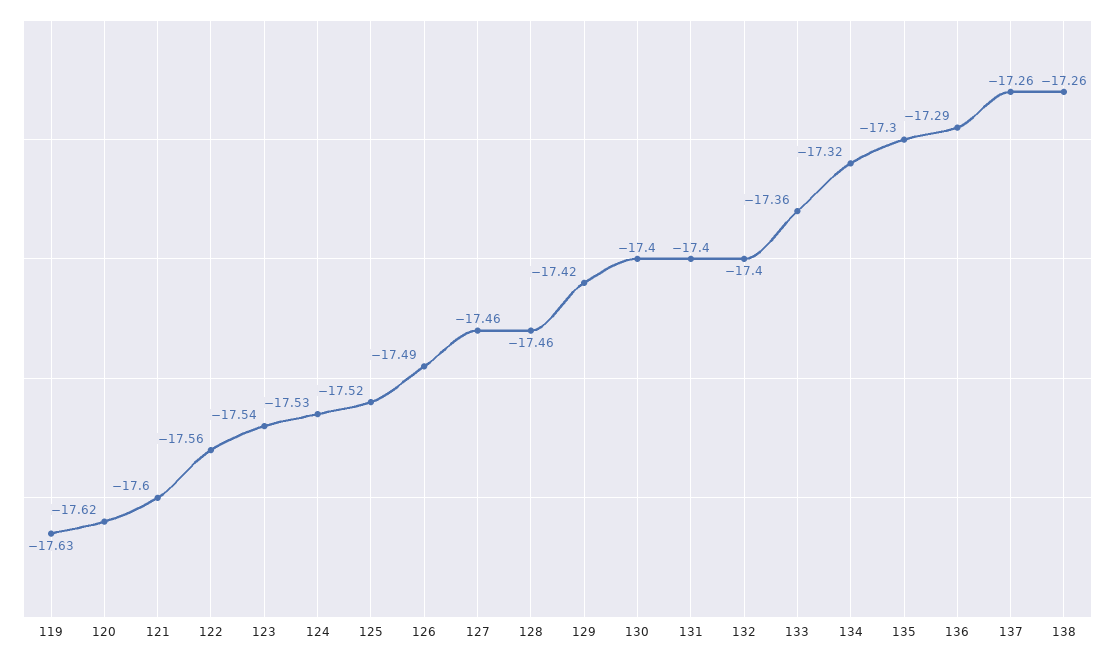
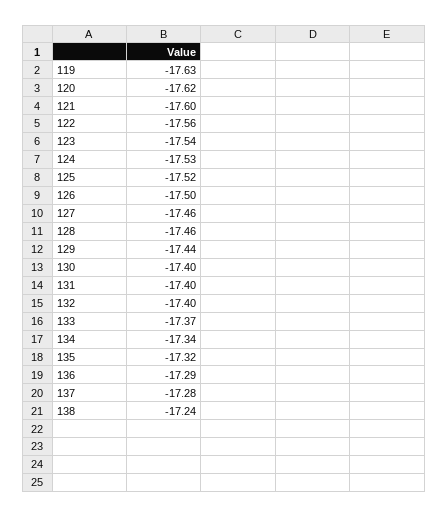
126: -17.49 -> -17.5
129: -17.42 -> -17.44
133: -17.36 -> -17.37
134: -17.32 -> -17.34
135: -17.3 -> -17.32
137: -17.26 -> -17.28
138: -17.26 -> -17.24

